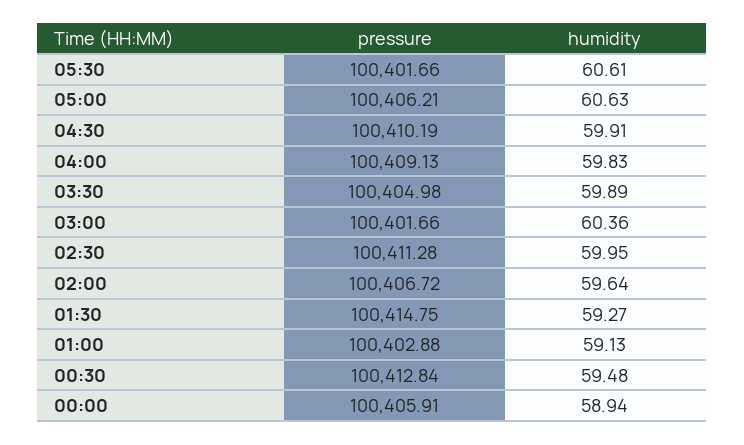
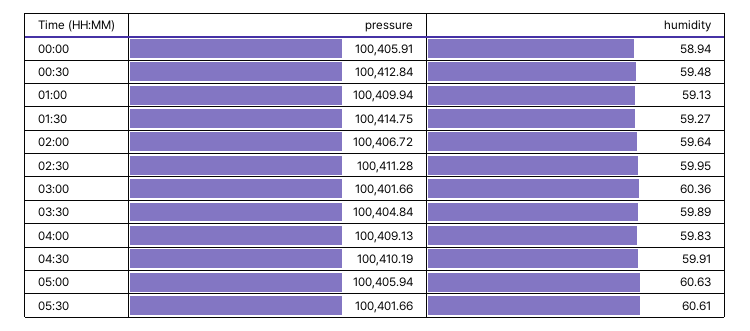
pressure, 05:00: 100406.21 -> 100405.94
pressure, 03:30: 100404.98 -> 100404.84
pressure, 01:00: 100402.88 -> 100409.94

